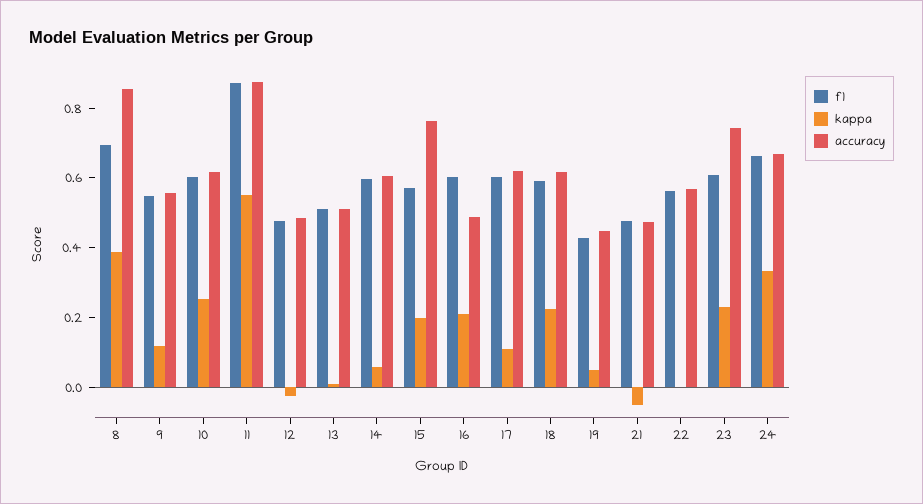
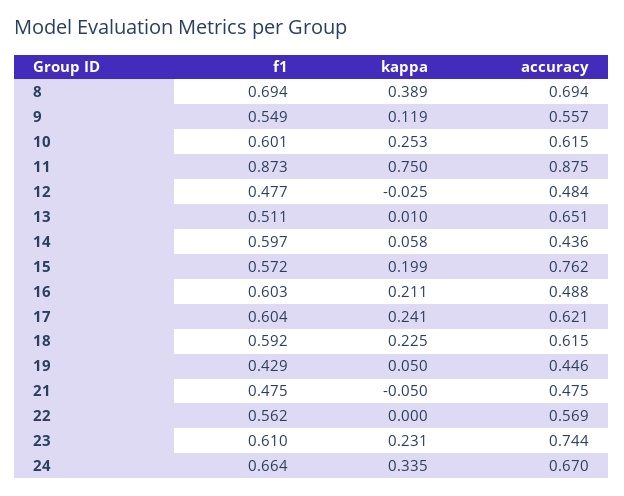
accuracy, 8: 0.85 -> 0.694
kappa, 11: 0.55 -> 0.75
accuracy, 13: 0.5 -> 0.651
accuracy, 14: 0.6 -> 0.436
kappa, 17: 0.1 -> 0.241

